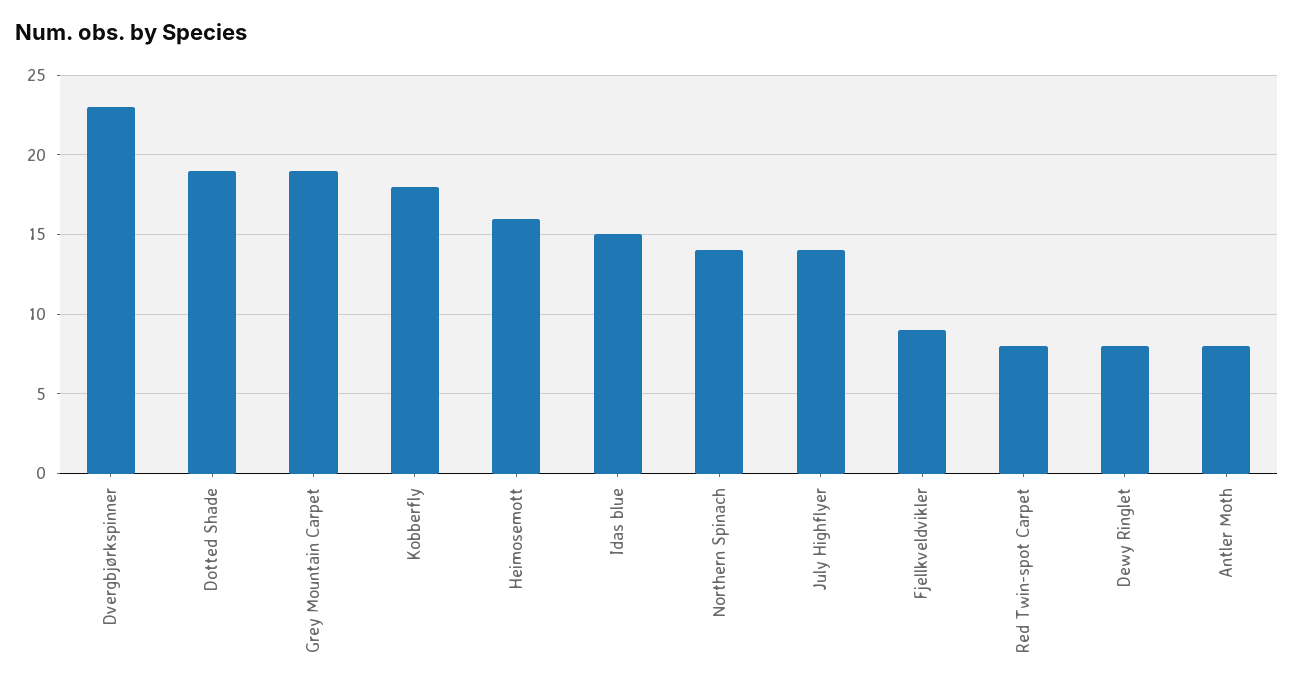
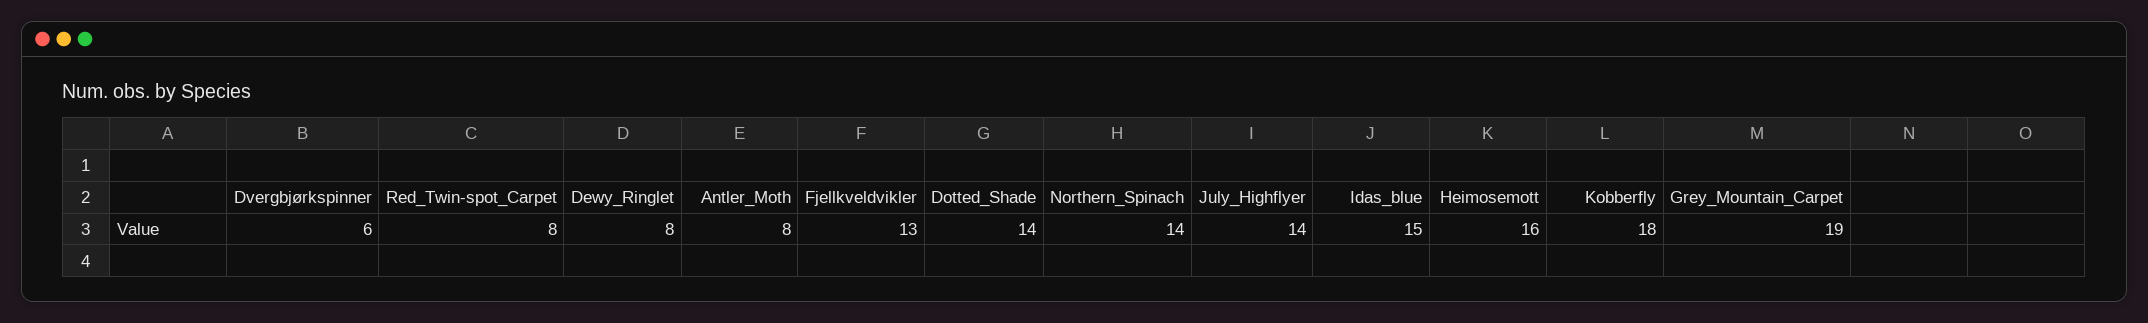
Dvergbjørkspinner: 23 -> 6
Dotted Shade: 19 -> 14
Fjellkveldvikler: 9 -> 13

